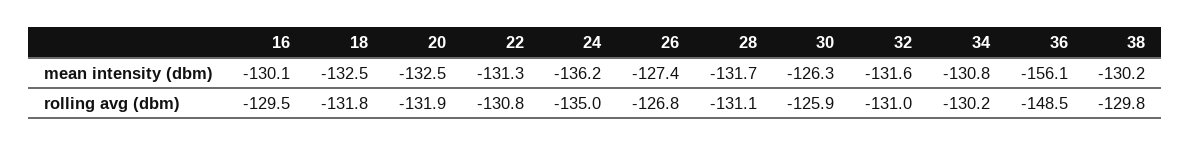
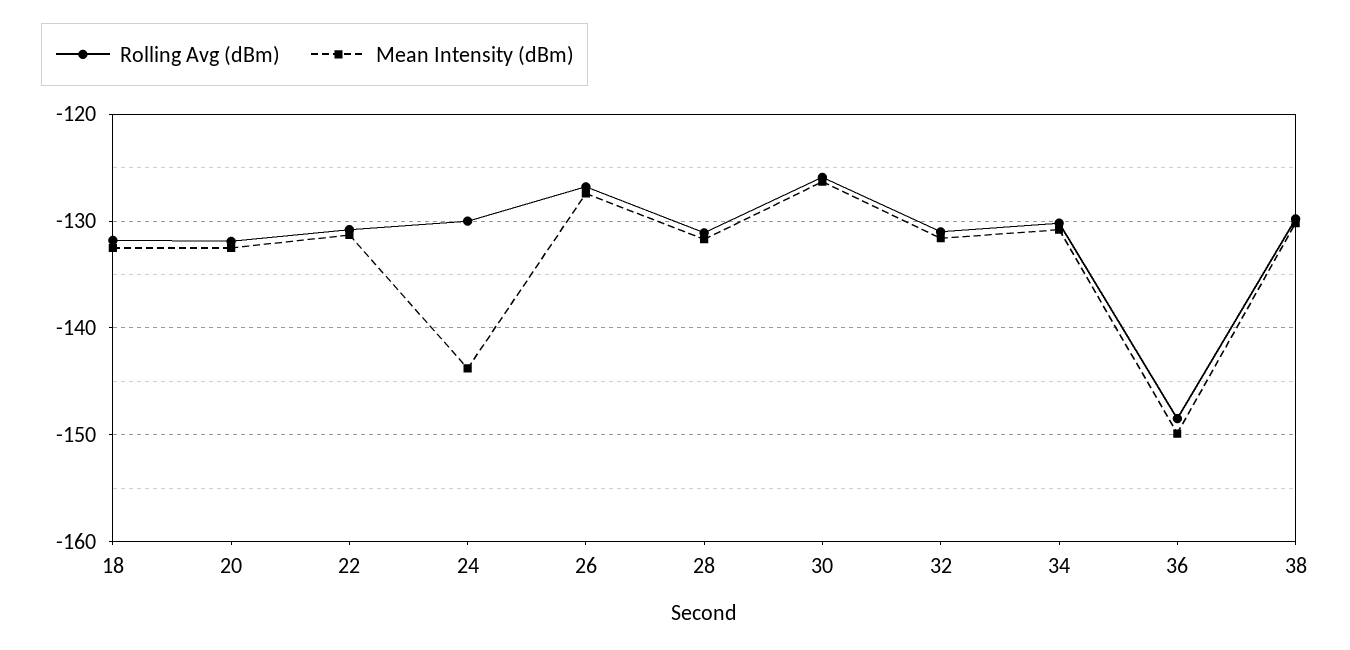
mean intensity (dbm), 16: -130.1 -> none
mean intensity (dbm), 24: -136.2 -> -144
mean intensity (dbm), 36: -156.1 -> -150
rolling avg (dbm), 16: -129.5 -> none
rolling avg (dbm), 24: -135 -> -130

